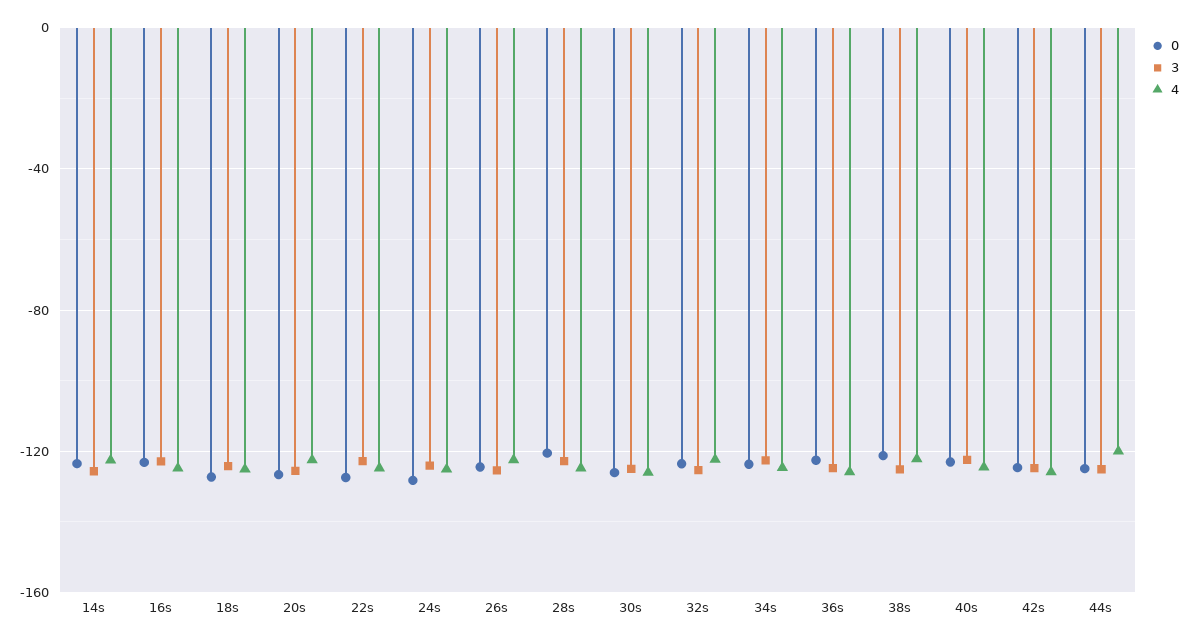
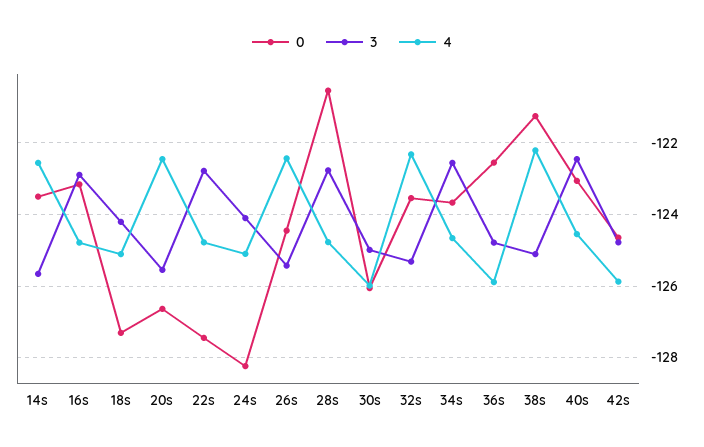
0, 44s: -125 -> none
3, 44s: -125 -> none
4, 44s: -120 -> none

